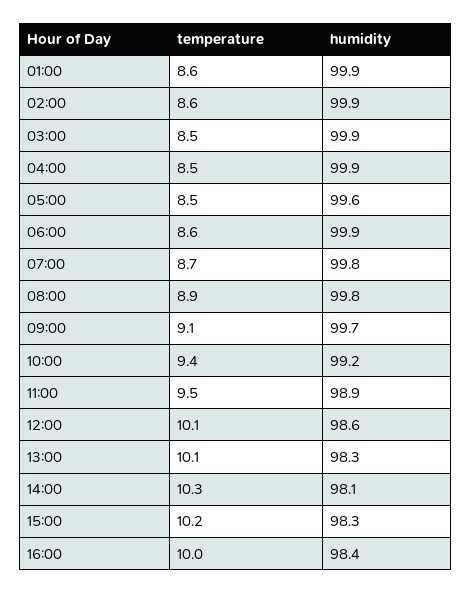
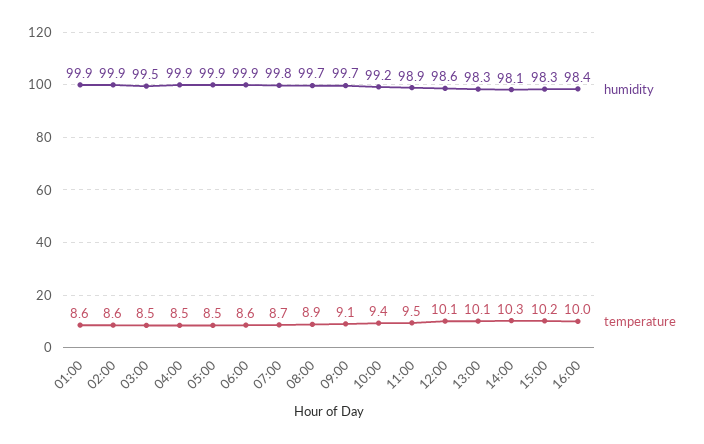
humidity, 03:00: 99.9 -> 99.5
humidity, 05:00: 99.6 -> 99.9
humidity, 08:00: 99.8 -> 99.7

